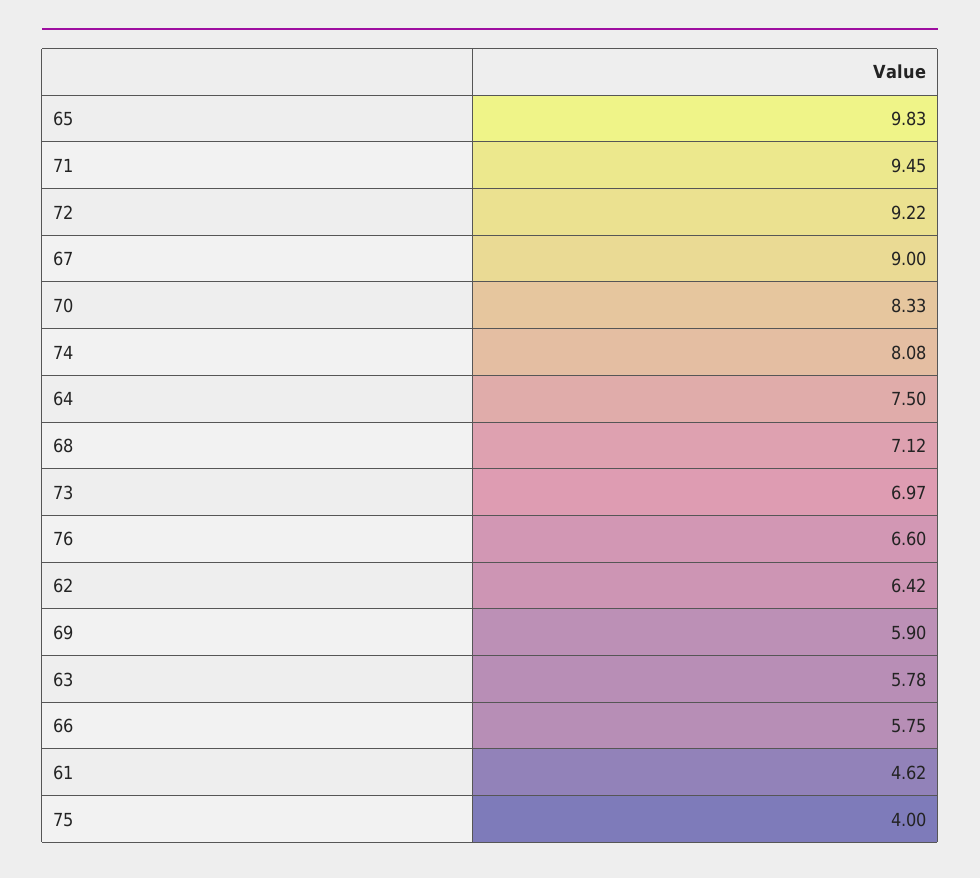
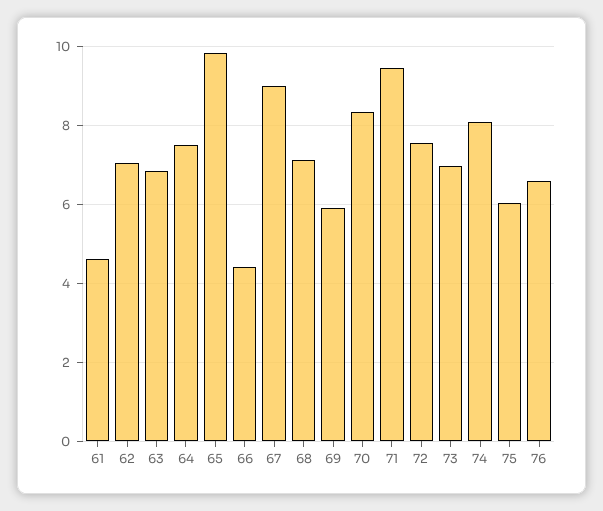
72: 9.22 -> 7.6
62: 6.42 -> 7
63: 5.78 -> 6.8
66: 5.75 -> 4.4
75: 4 -> 6

